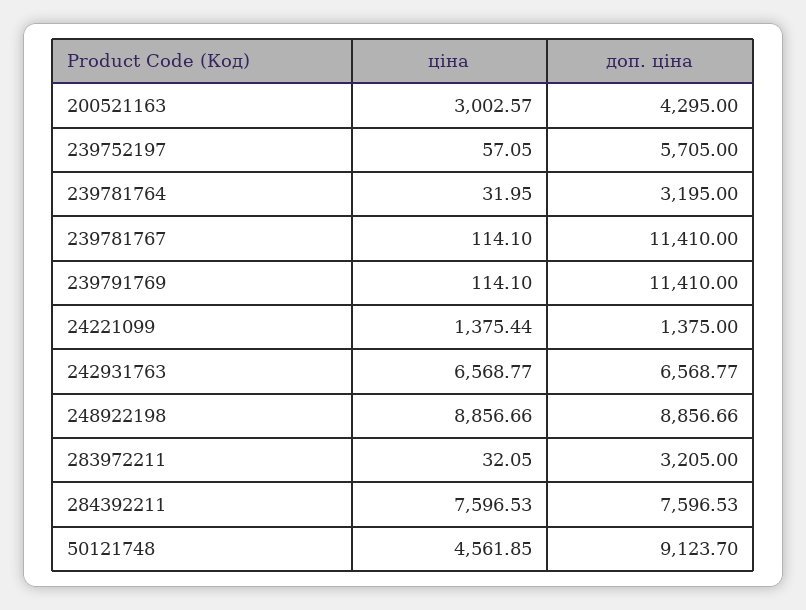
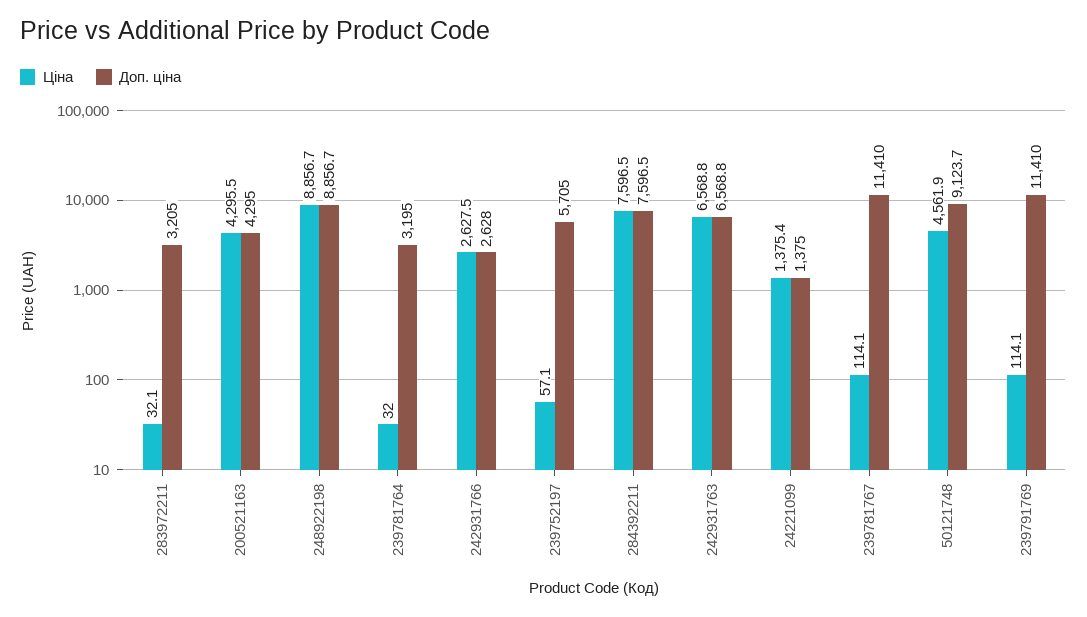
ціна, 200521163: 3002.57 -> 4295.5
ціна, 242931766: none -> 2627.5
доп. ціна, 242931766: none -> 2628

